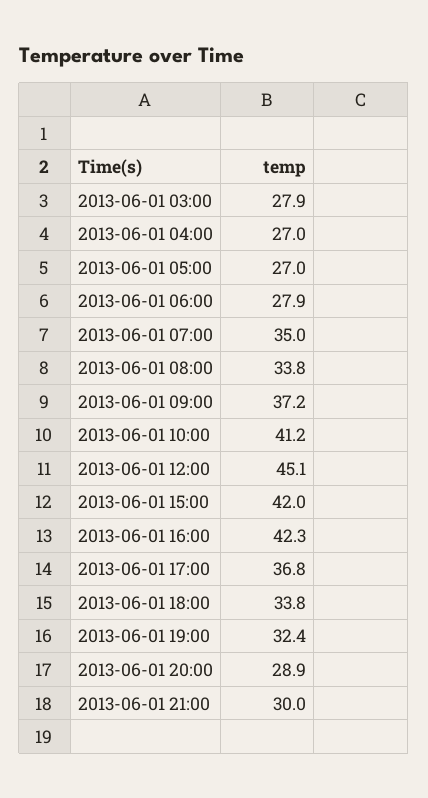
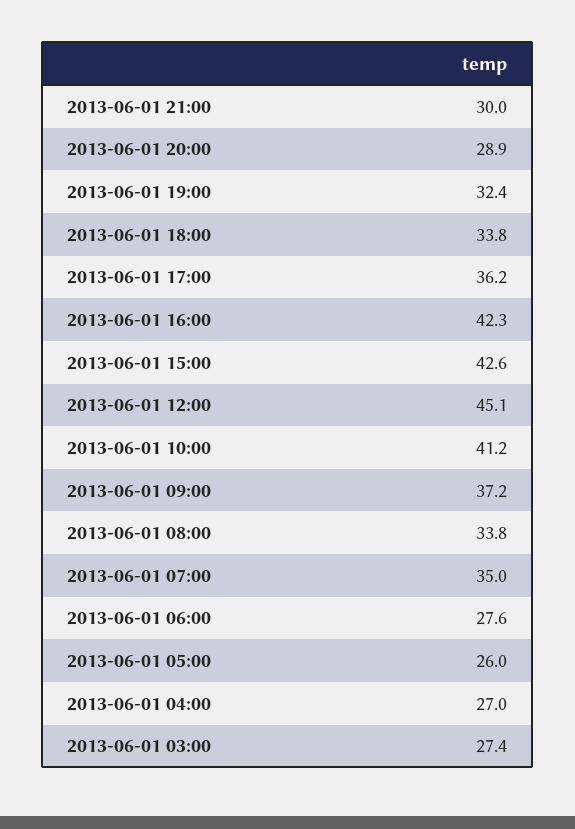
2013-06-01 03:00: 27.9 -> 27.4
2013-06-01 05:00: 27 -> 26
2013-06-01 06:00: 27.9 -> 27.6
2013-06-01 15:00: 42 -> 42.6
2013-06-01 17:00: 36.8 -> 36.2

